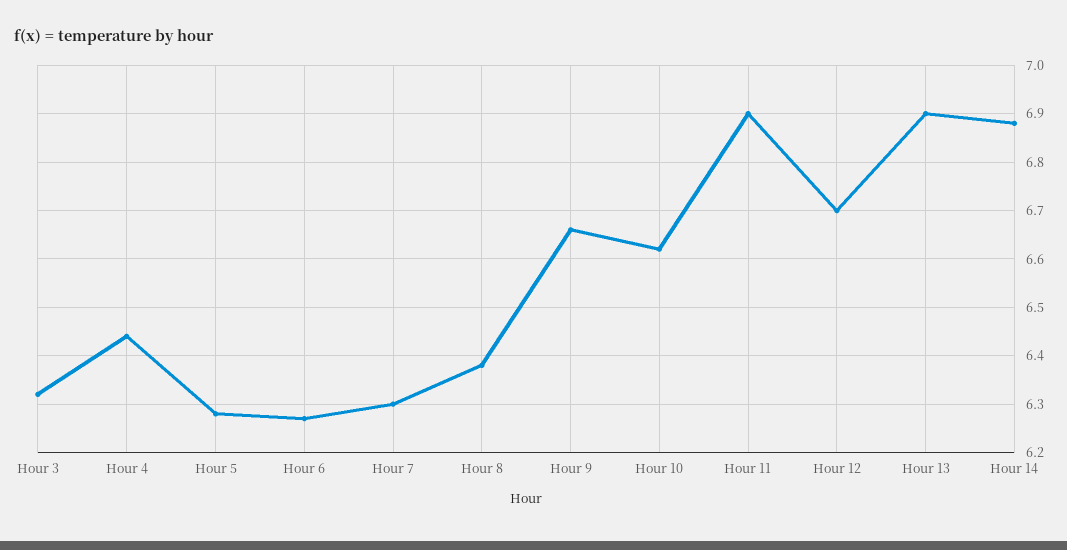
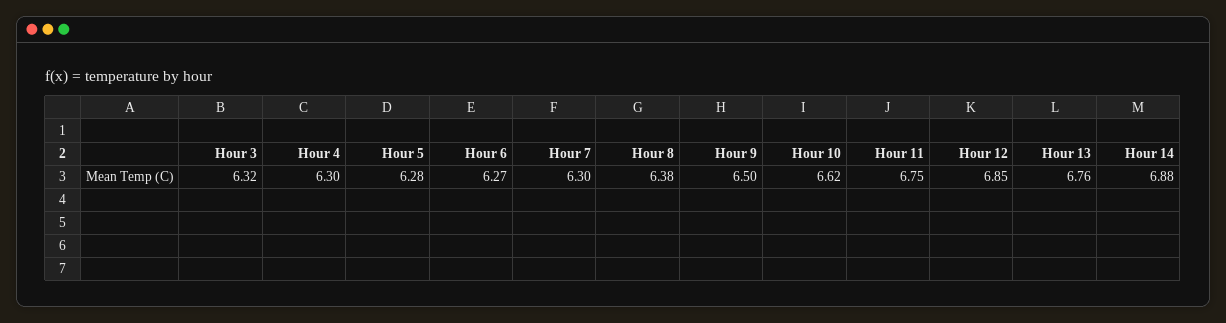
Hour 4: 6.45 -> 6.3
Hour 9: 6.65 -> 6.5
Hour 11: 6.9 -> 6.75
Hour 12: 6.7 -> 6.85
Hour 13: 6.9 -> 6.76

